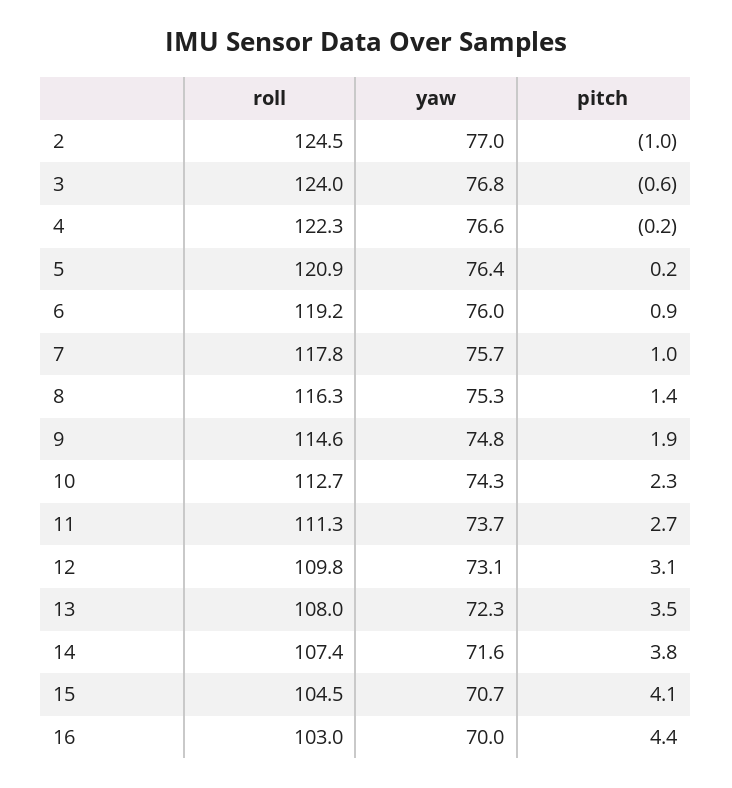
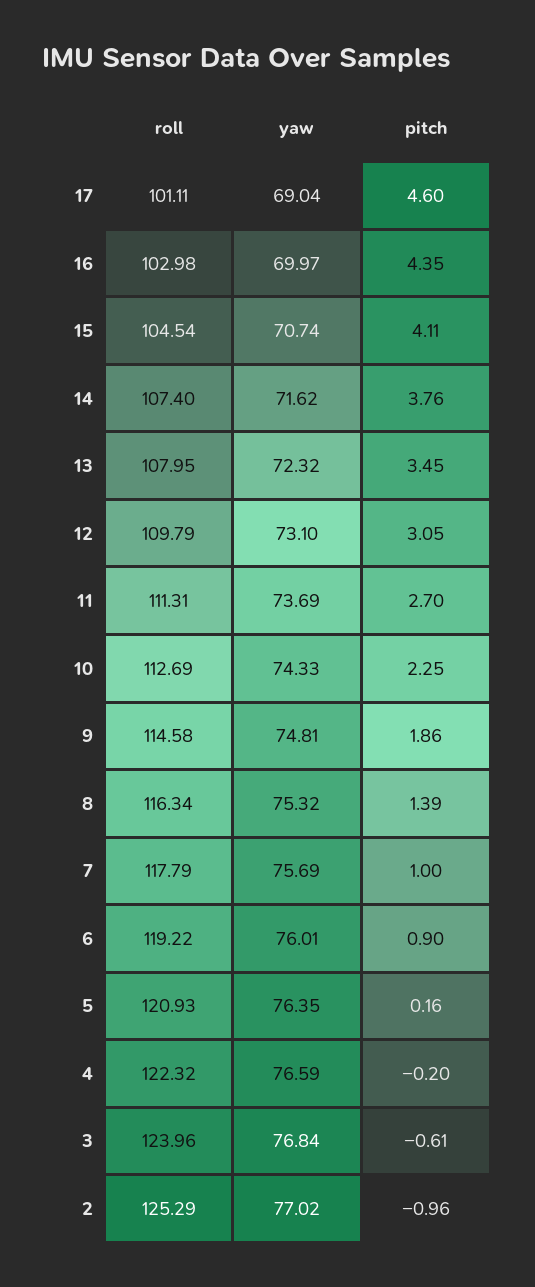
roll, 2: 124.5 -> 125.29
roll, 17: none -> 101.11
yaw, 17: none -> 69.04
pitch, 17: none -> 4.6

